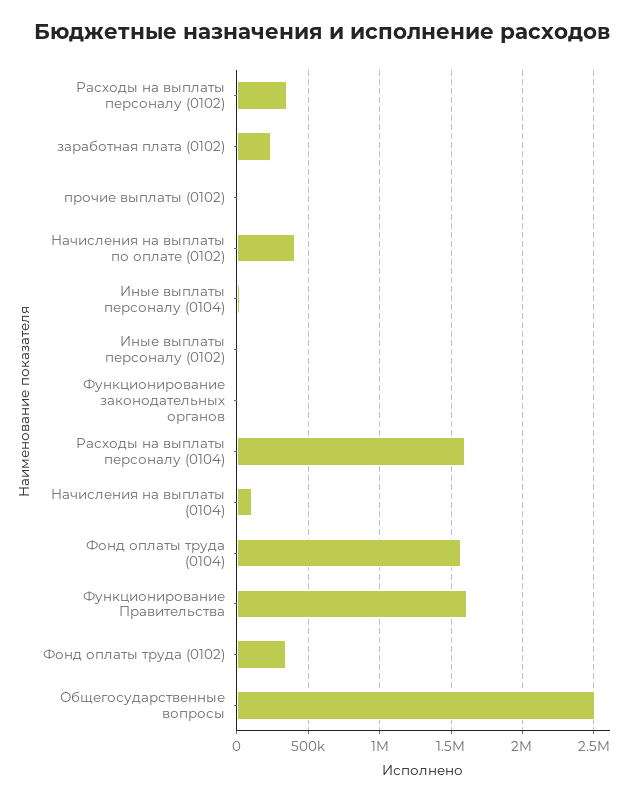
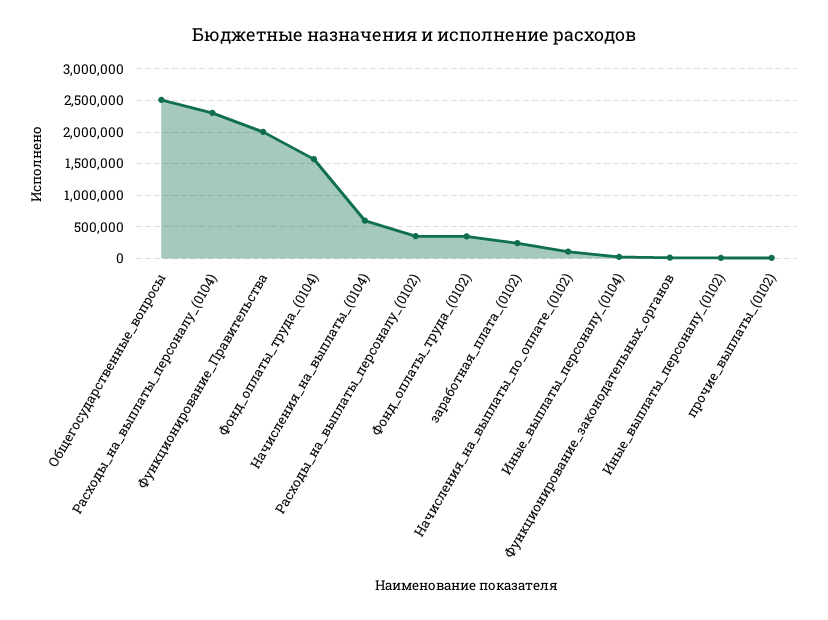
Начисления на выплаты по оплате (0102): 400000 -> 100000
Расходы на выплаты персоналу (0104): 1600000 -> 2300000
Начисления на выплаты (0104): 100000 -> 600000
Функционирование Правительства: 1600000 -> 2000000

